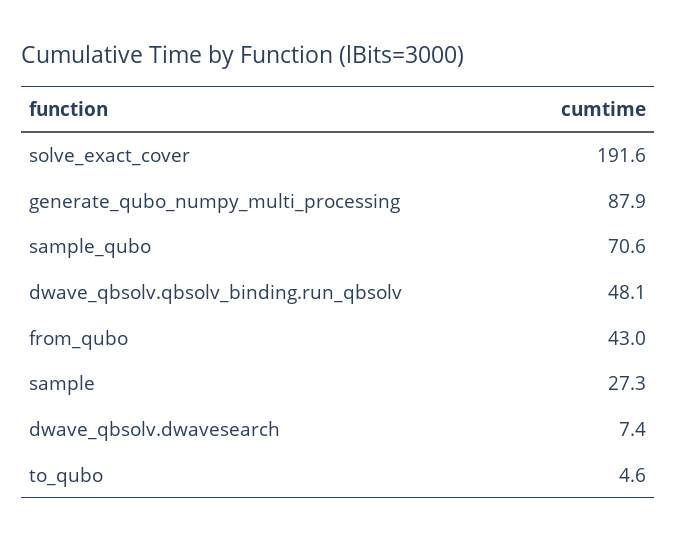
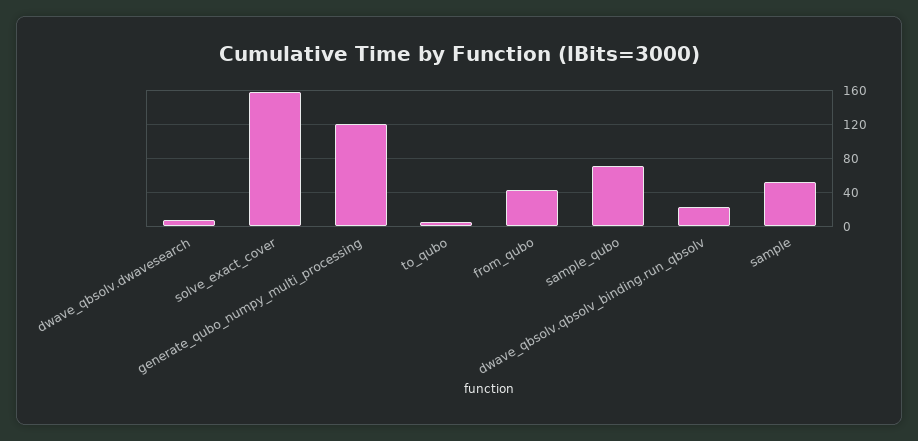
solve_exact_cover: 191.6 -> 160
generate_qubo_numpy_multi_processing: 87.9 -> 120
dwave_qbsolv.qbsolv_binding.run_qbsolv: 48.1 -> 20
sample: 27.3 -> 50

